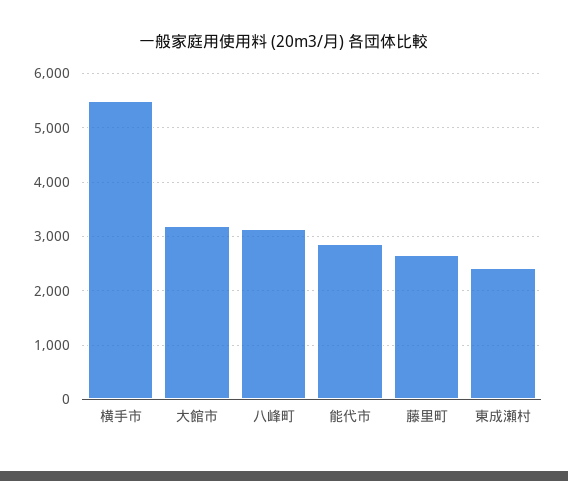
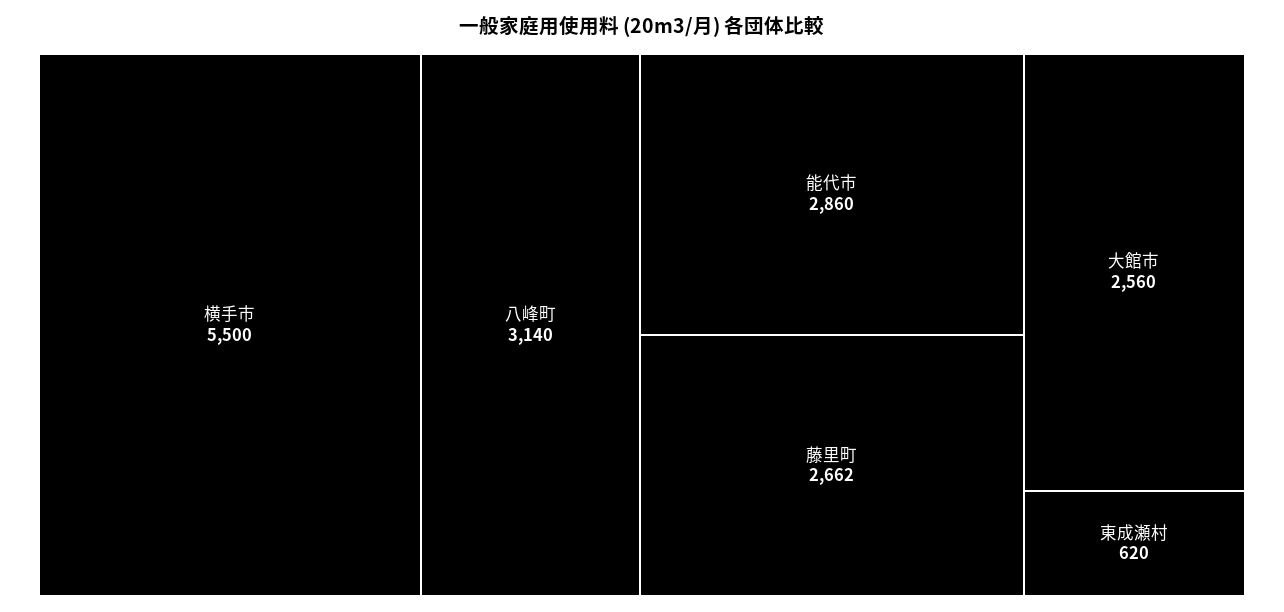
大館市: 3200 -> 2560
東成瀬村: 2400 -> 620

